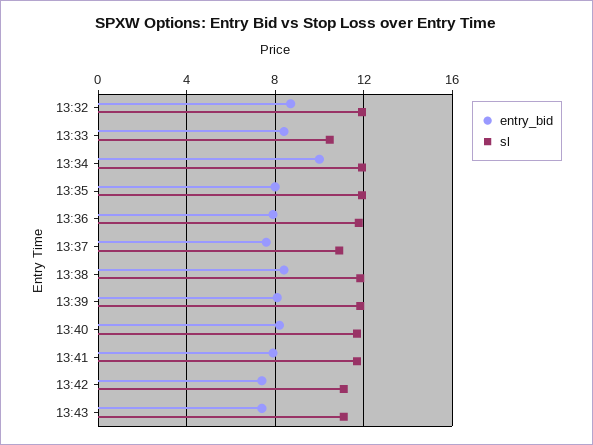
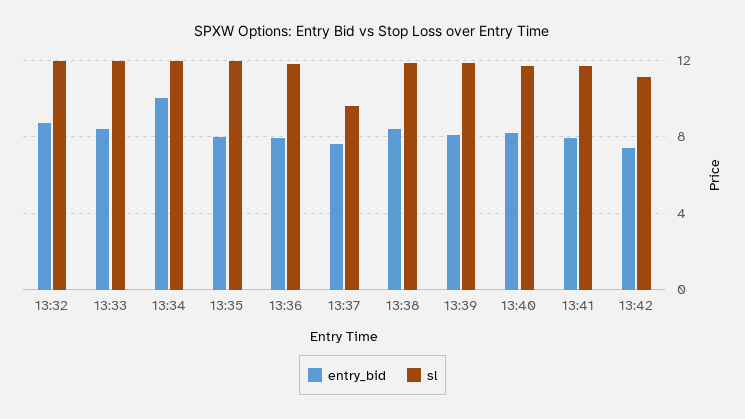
sl, 13:33: 10.5 -> 12
sl, 13:37: 11 -> 9.5
entry_bid, 13:43: 7.5 -> none
sl, 13:43: 11 -> none

